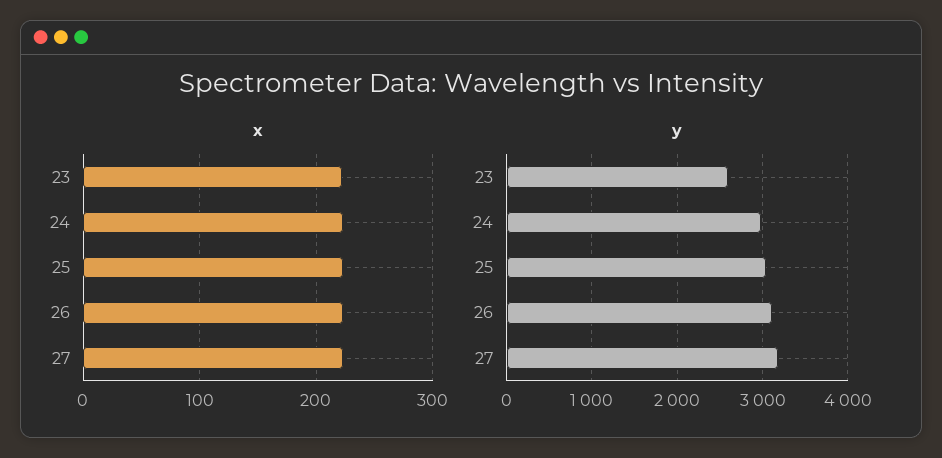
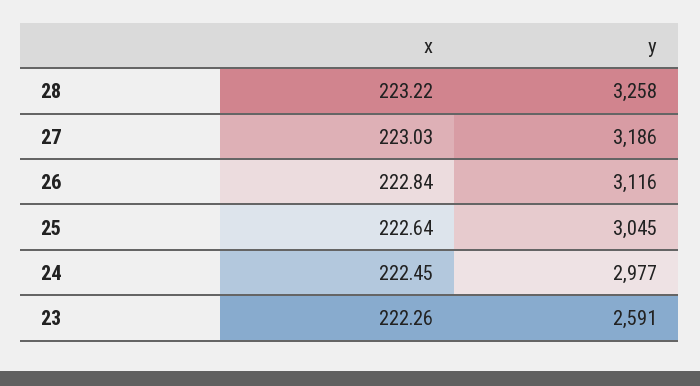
x, 28: none -> 223.22
y, 28: none -> 3258

